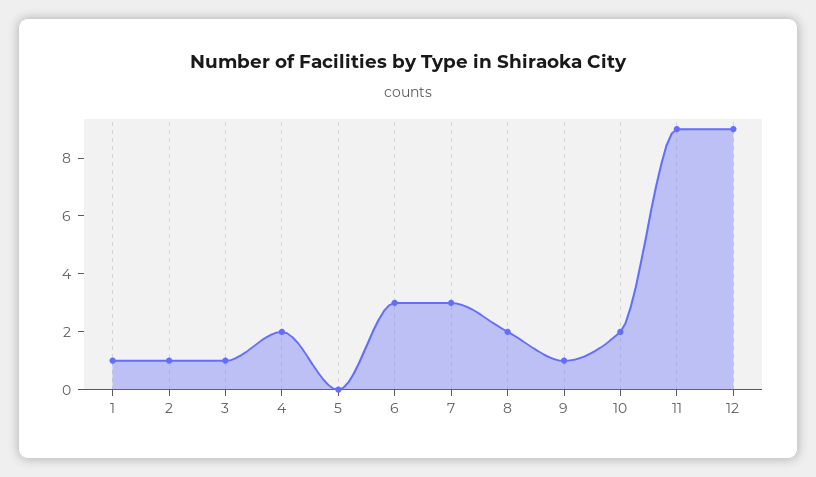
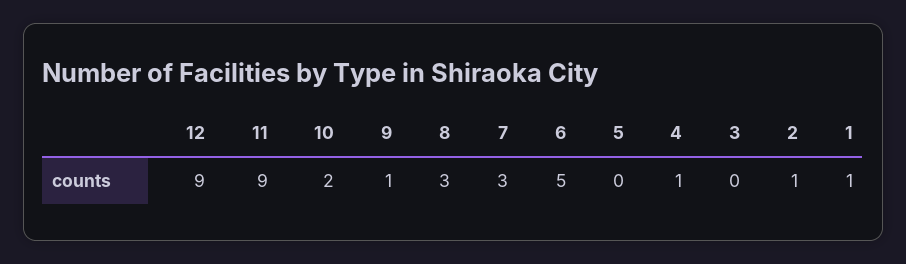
3: 1 -> 0
4: 2 -> 1
6: 3 -> 5
8: 2 -> 3

